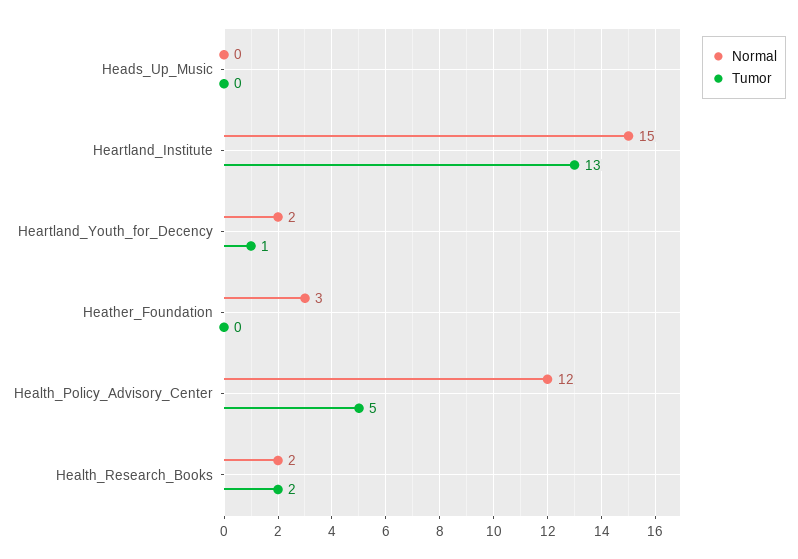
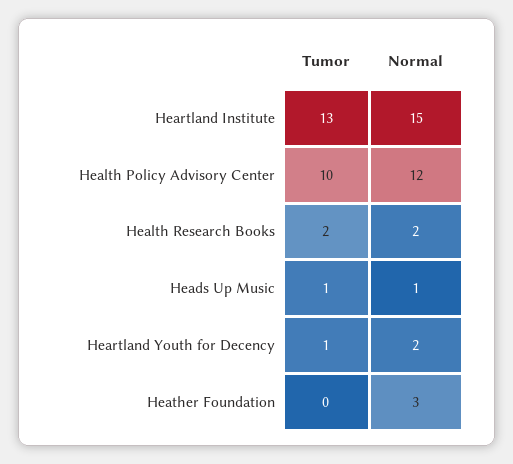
Normal, Heads_Up_Music: 0 -> 1
Tumor, Heads_Up_Music: 0 -> 1
Tumor, Health_Policy_Advisory_Center: 5 -> 10

